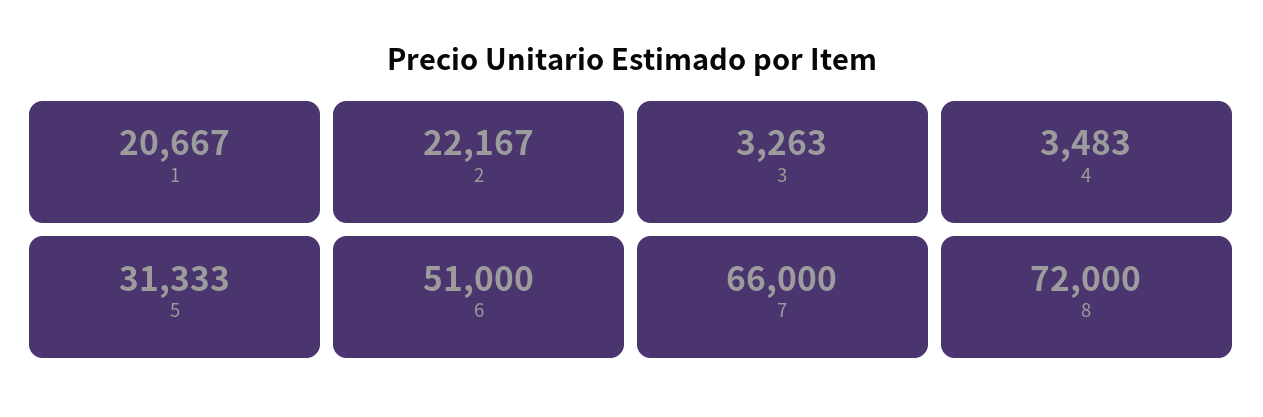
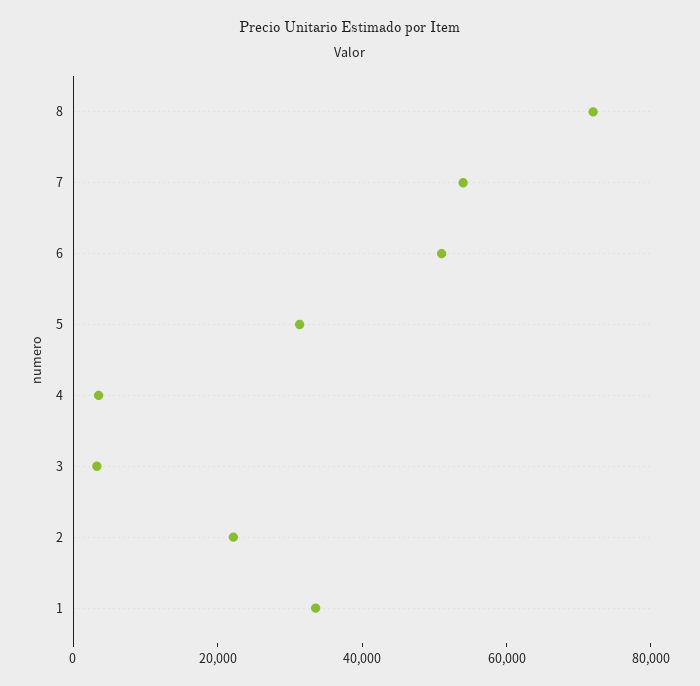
1: 20667 -> 35000
7: 66000 -> 55000

